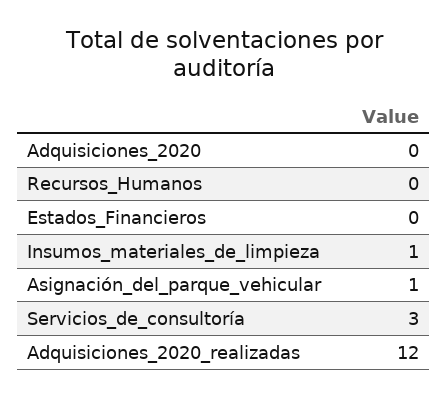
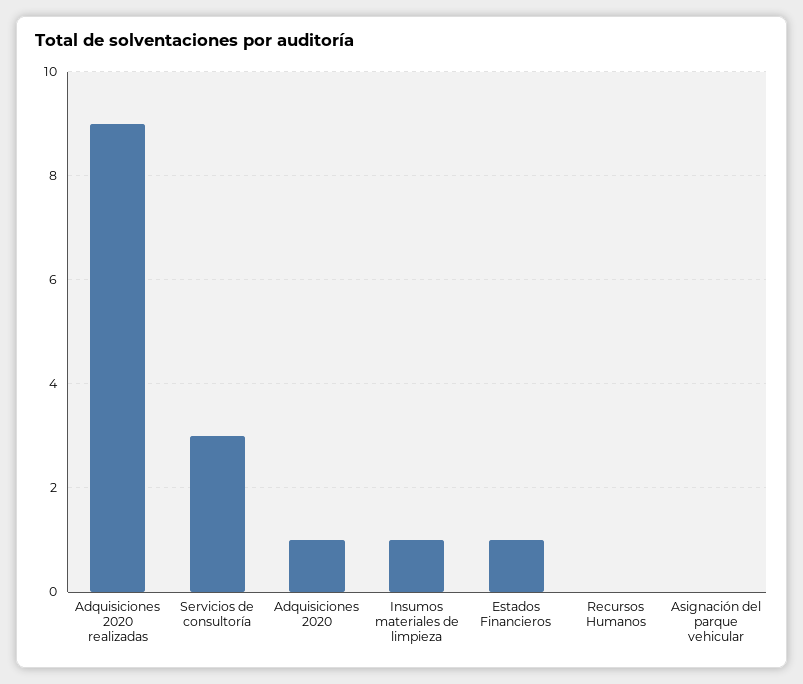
Adquisiciones_2020: 0 -> 1
Estados_Financieros: 0 -> 1
Asignación_del_parque_vehicular: 1 -> 0
Adquisiciones_2020_realizadas: 12 -> 9

